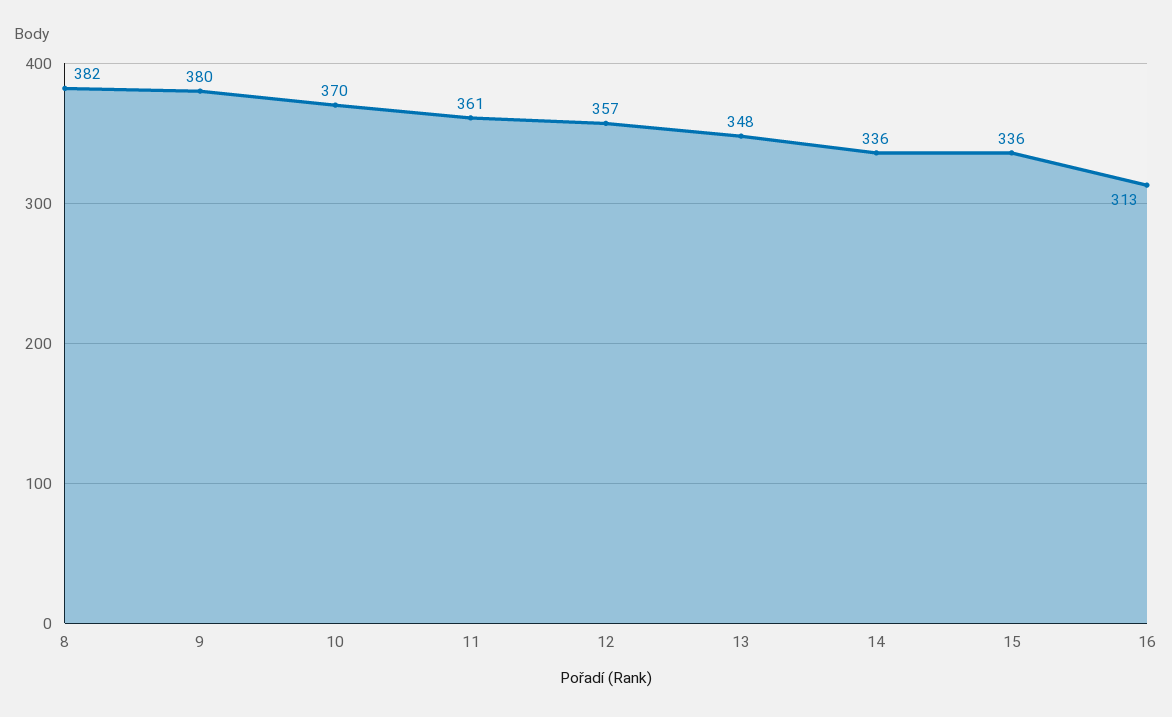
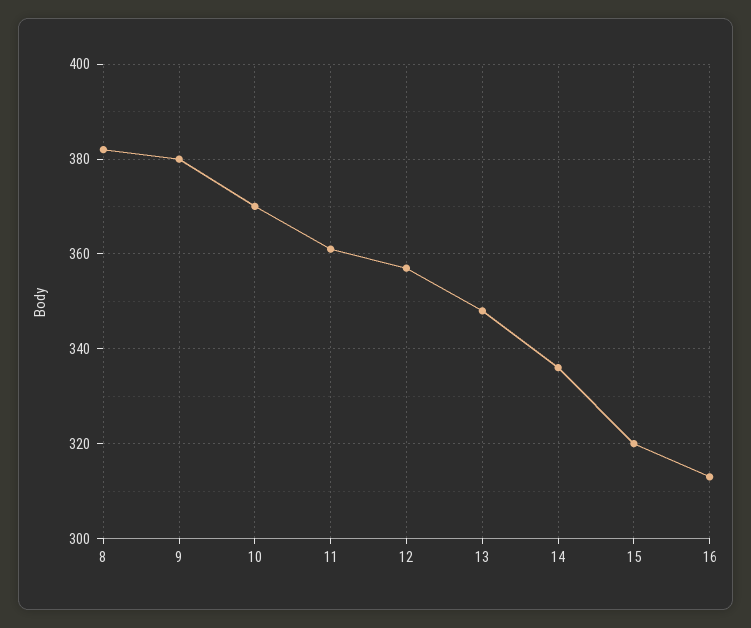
15: 336 -> 320

